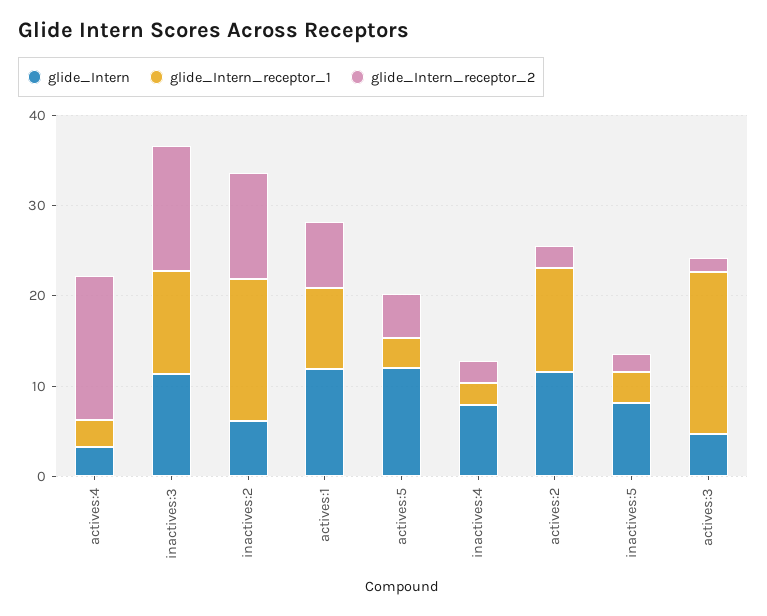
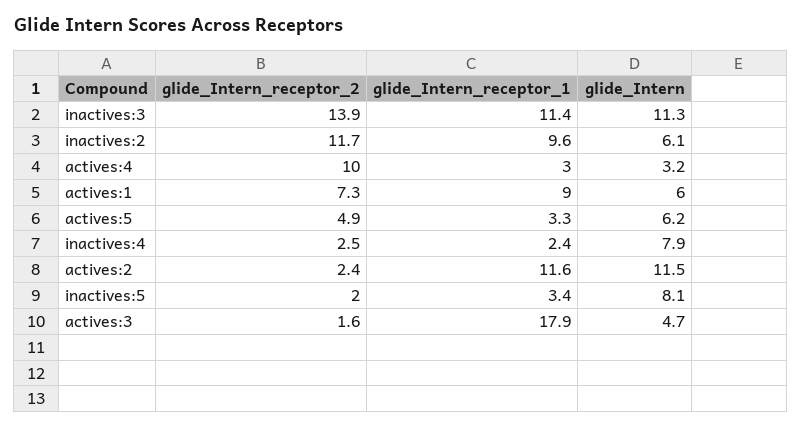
glide_Intern_receptor_2, actives:4: 16 -> 10
glide_Intern_receptor_1, inactives:2: 16 -> 9.6
glide_Intern, actives:1: 12 -> 6
glide_Intern, actives:5: 12 -> 6.2

